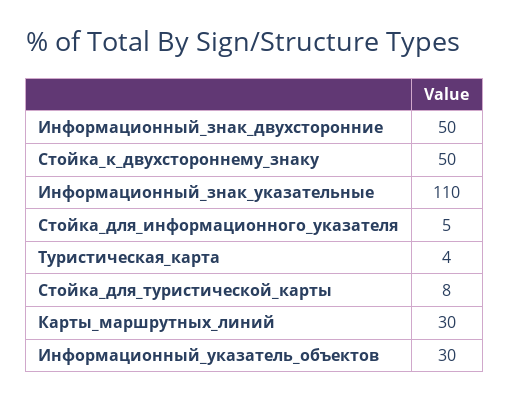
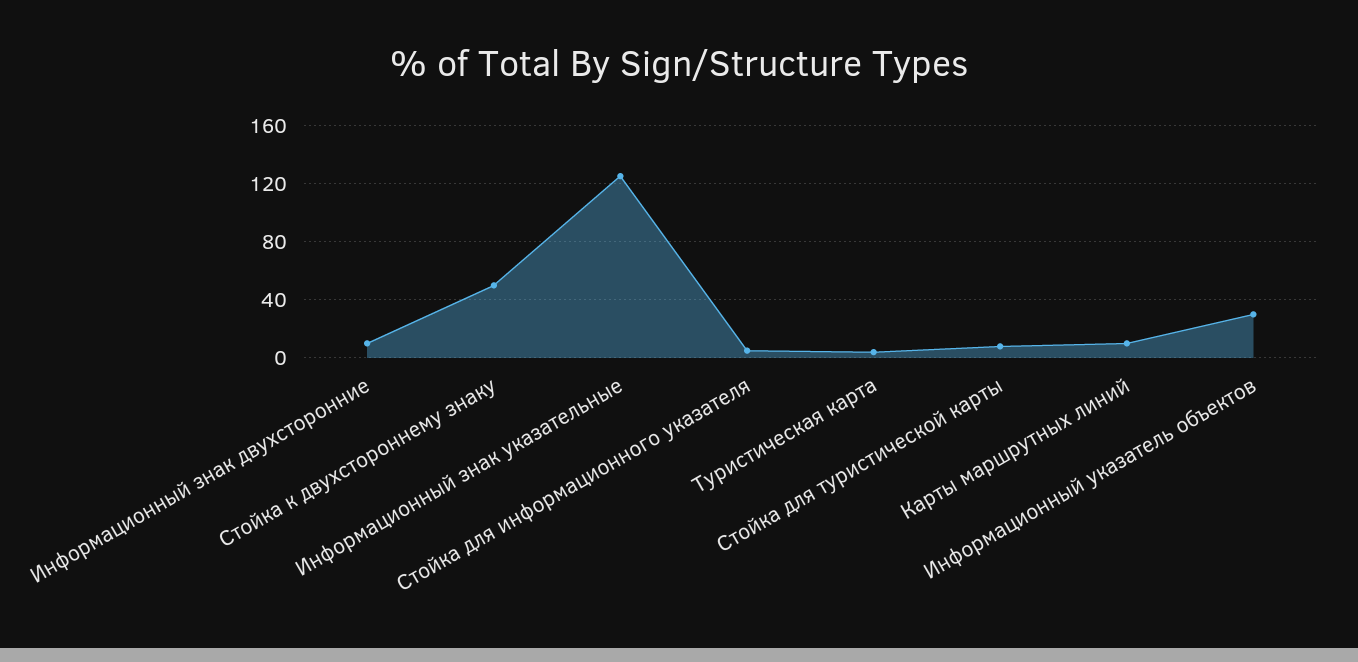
Информационный_знак_двухсторонние: 50 -> 10
Информационный_знак_указательные: 110 -> 125
Карты_маршрутных_линий: 30 -> 10

